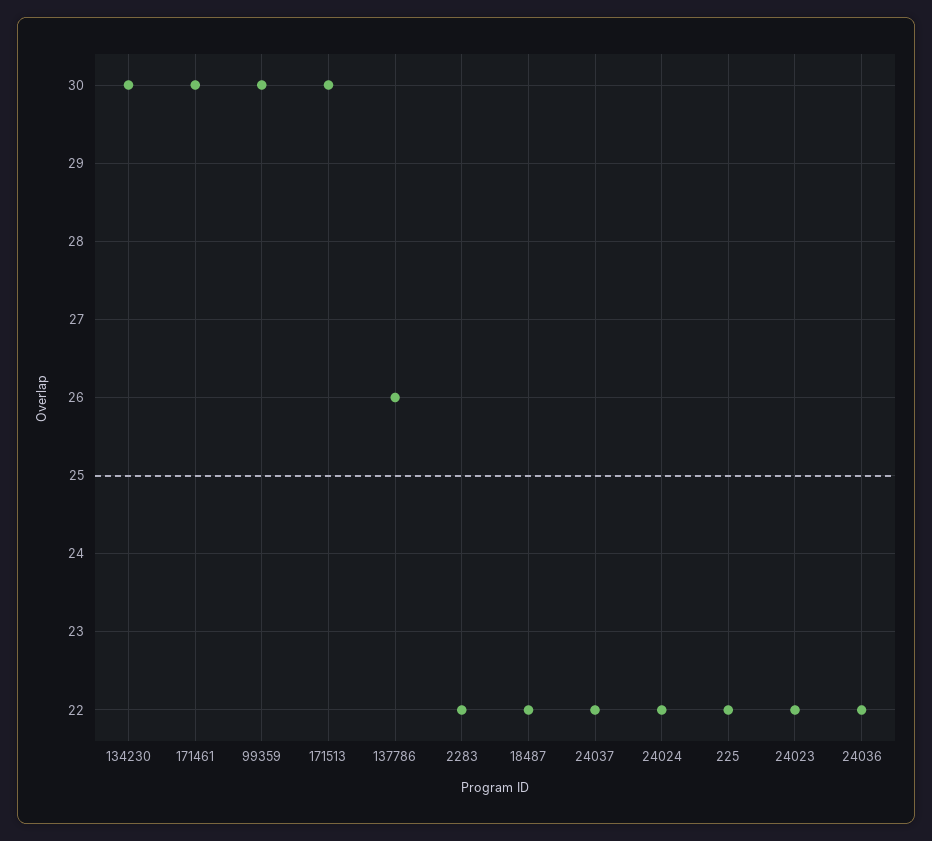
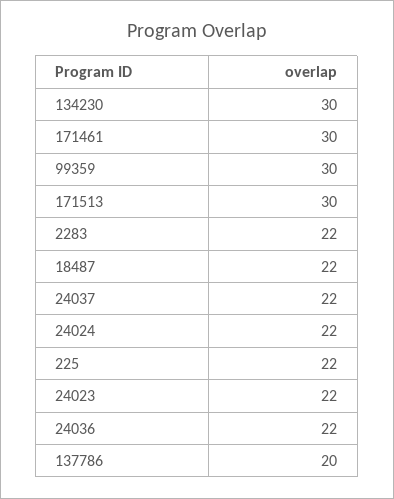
137786: 26 -> 20

